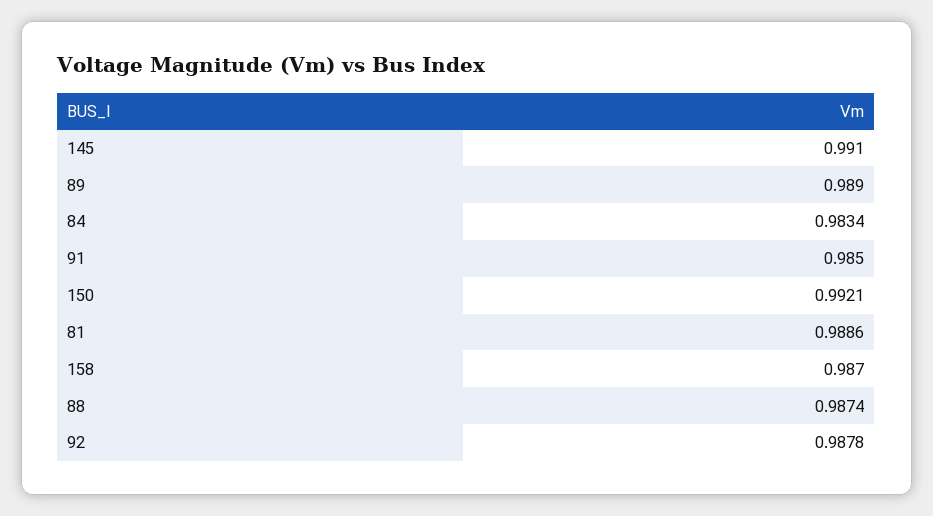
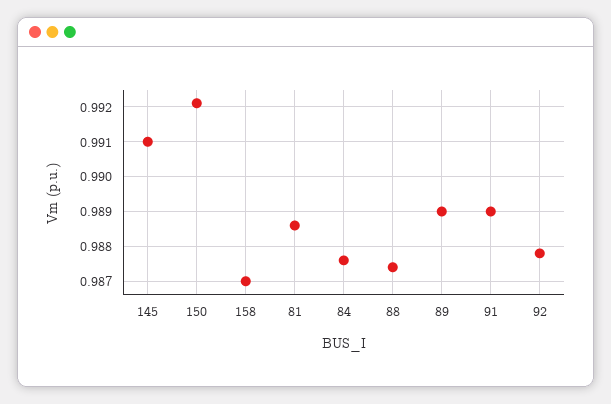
84: 0.9834 -> 0.9875
91: 0.985 -> 0.989

